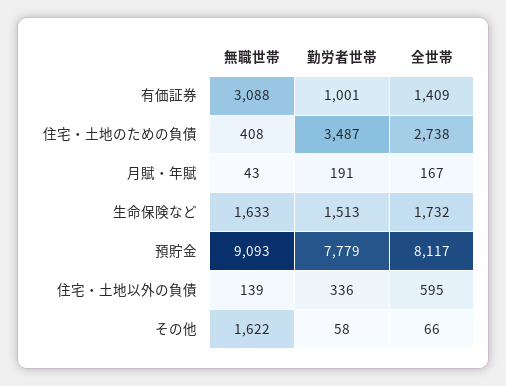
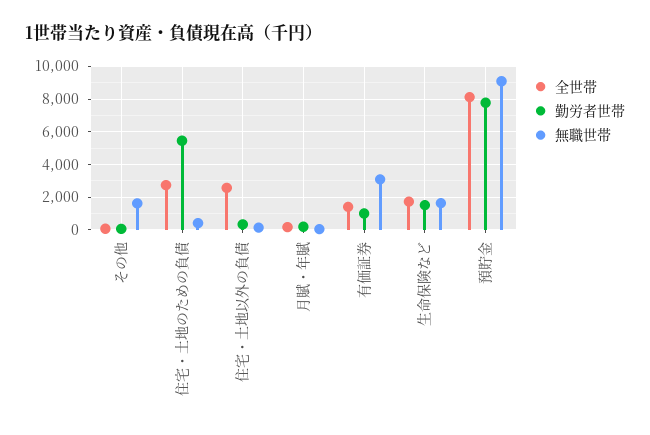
勤労者世帯, 住宅・土地のための負債: 3487 -> 5500
全世帯, 住宅・土地以外の負債: 595 -> 2500

